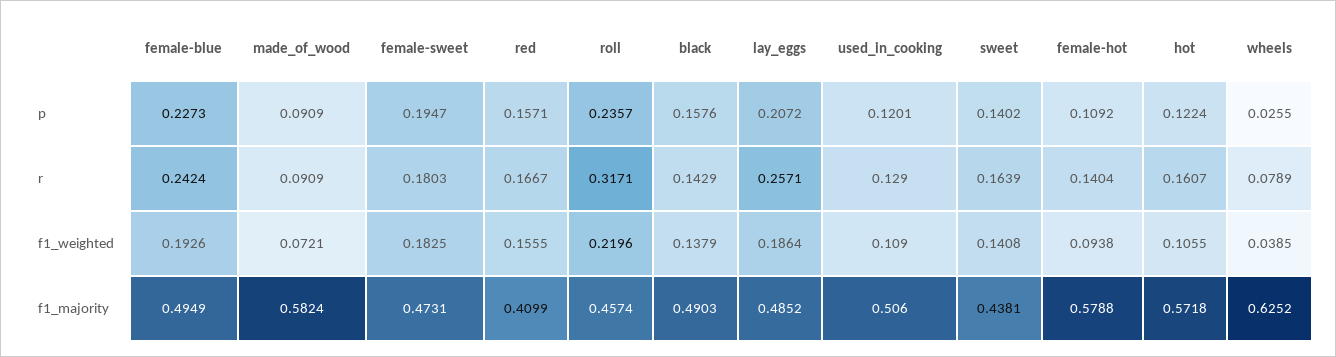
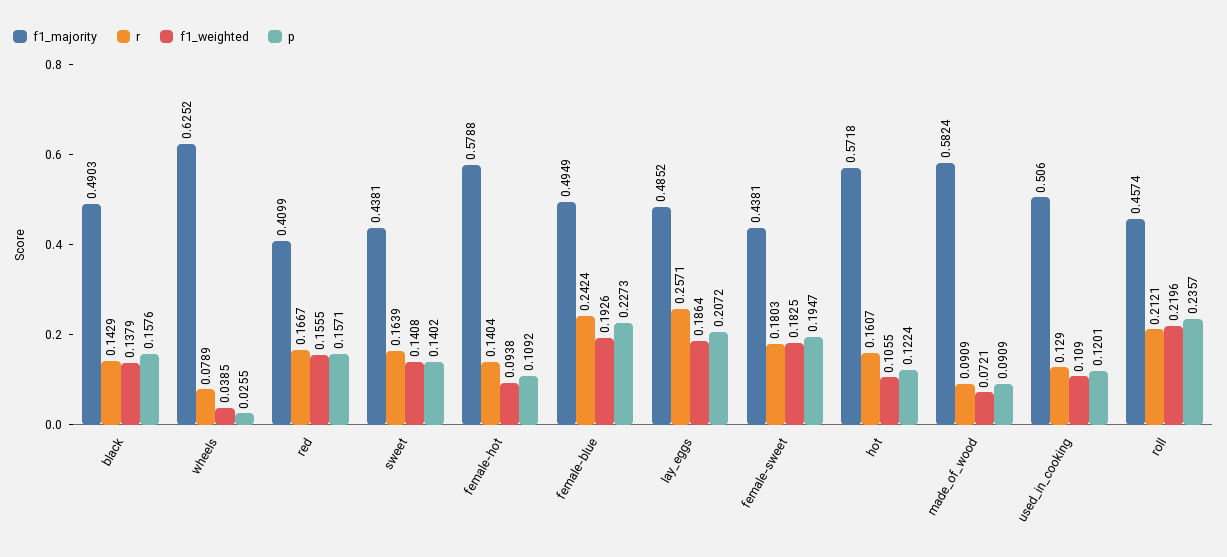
r, roll: 0.3171 -> 0.2121
f1_majority, female-sweet: 0.4731 -> 0.4381

